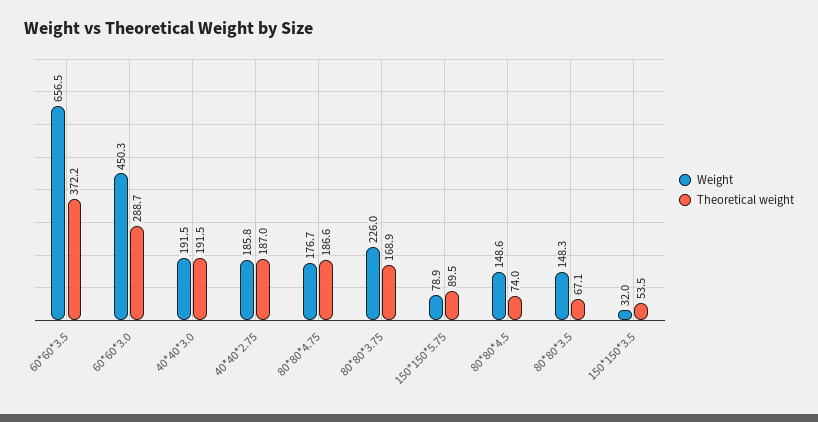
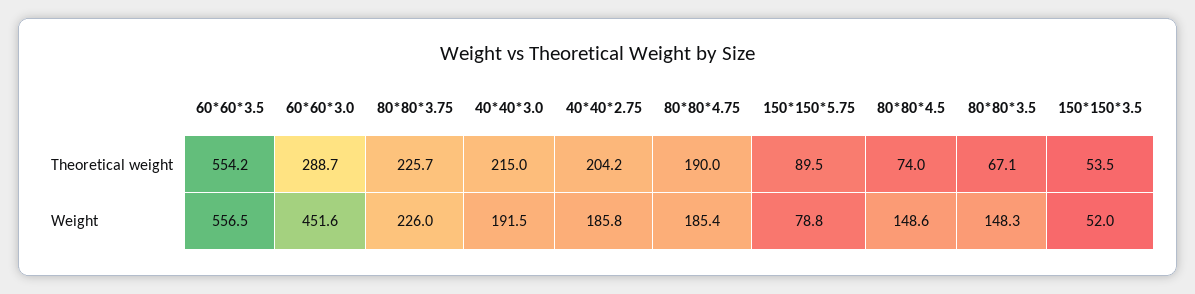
Weight, 60*60*3.5: 656.5 -> 556.5
Theoretical weight, 60*60*3.5: 372.2 -> 554.2
Weight, 60*60*3.0: 450.3 -> 451.6
Theoretical weight, 40*40*3.0: 191.5 -> 215
Theoretical weight, 40*40*2.75: 187 -> 204.2
Weight, 80*80*4.75: 176.7 -> 185.4
Theoretical weight, 80*80*4.75: 186.6 -> 190
Theoretical weight, 80*80*3.75: 168.9 -> 225.7
Weight, 150*150*5.75: 78.9 -> 78.8
Weight, 150*150*3.5: 32 -> 52

